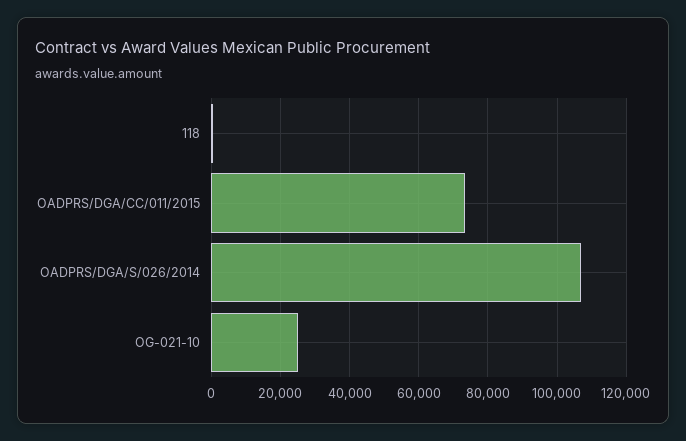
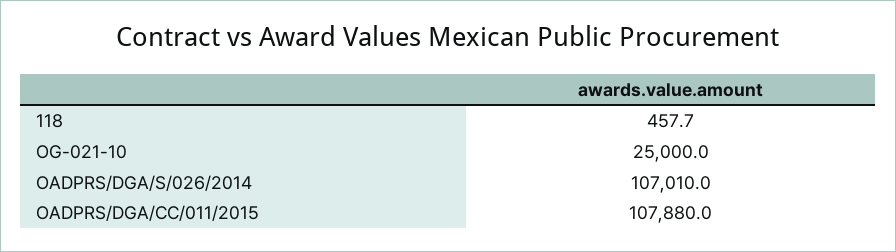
OADPRS/DGA/CC/011/2015: 74000 -> 107880

